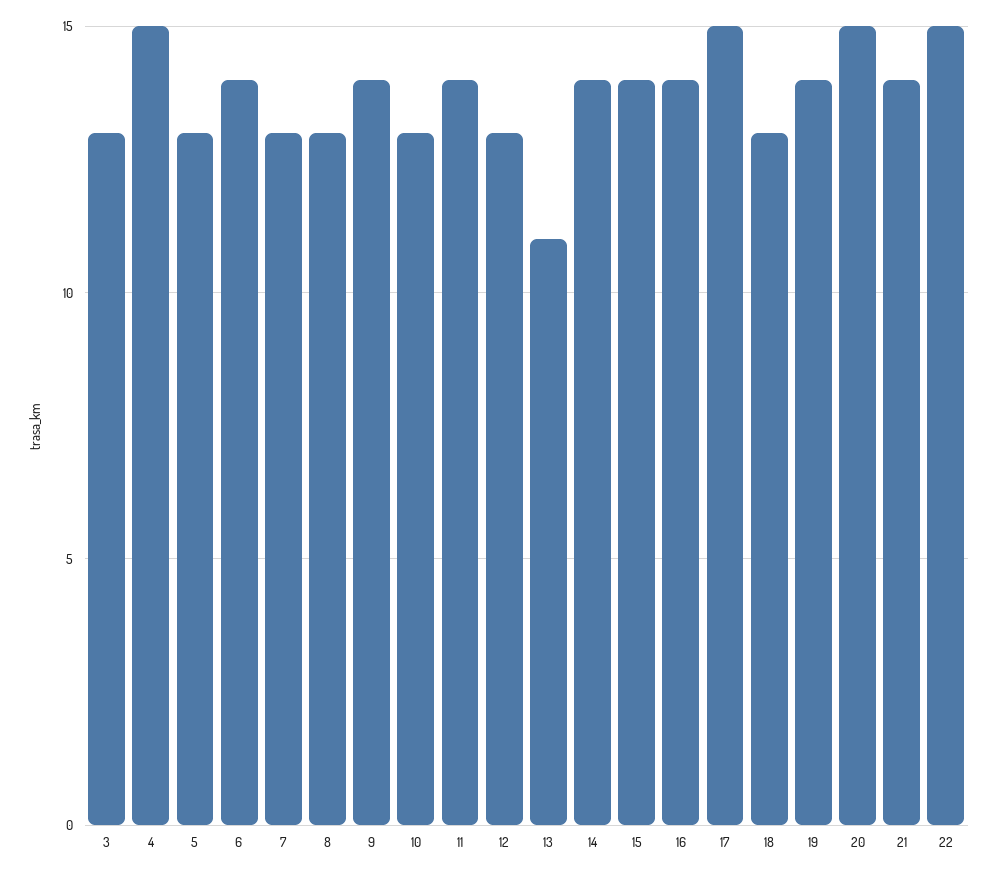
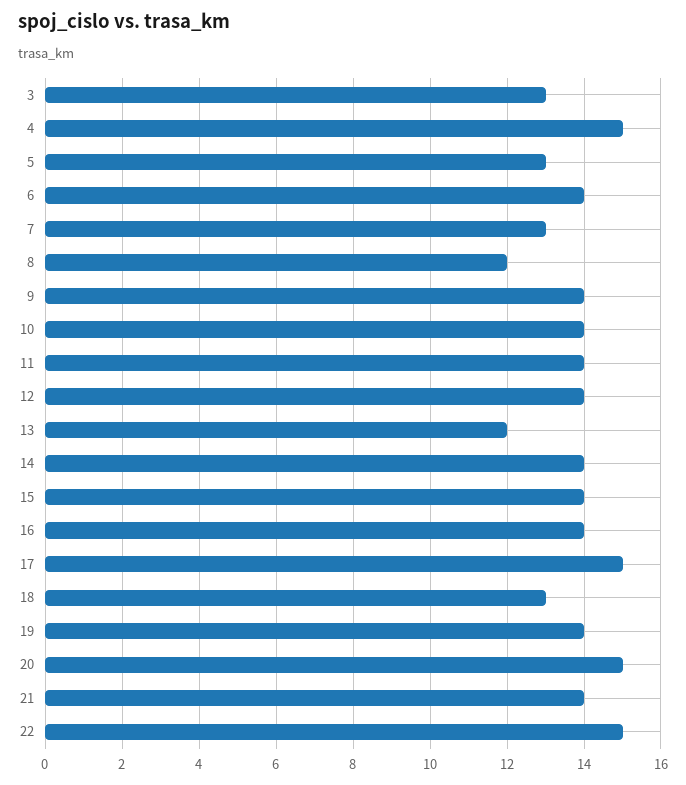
8: 13 -> 12
10: 13 -> 14
12: 13 -> 14
13: 11 -> 12

